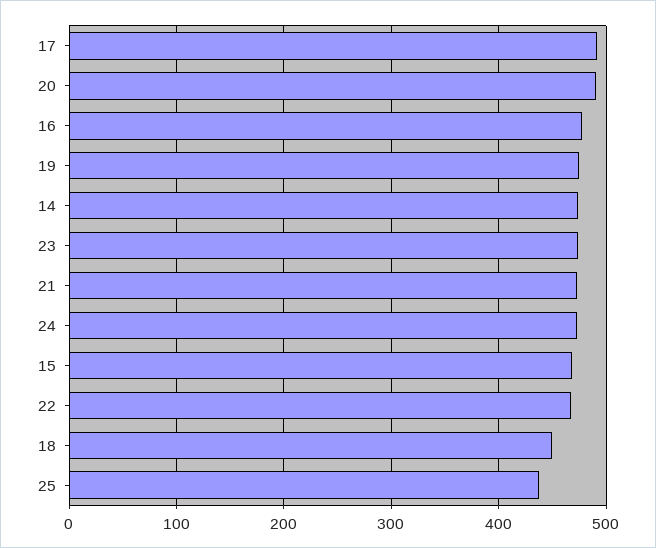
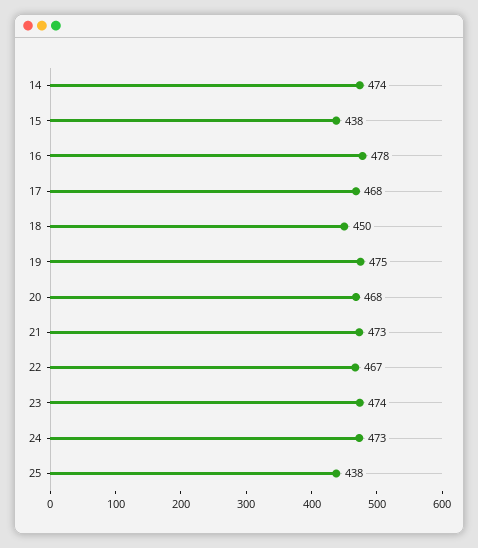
17: 490 -> 468
20: 490 -> 468
15: 470 -> 438

